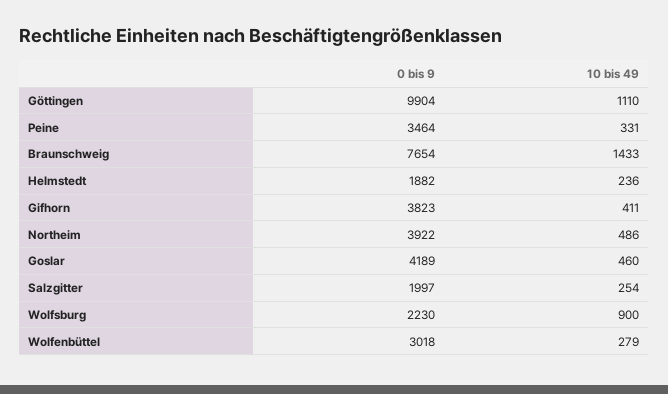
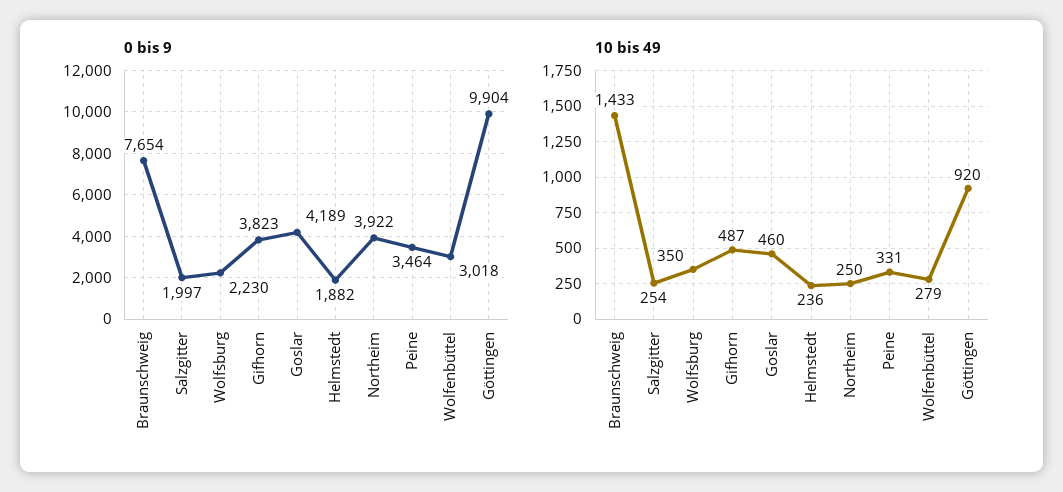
10 bis 49, Göttingen: 1110 -> 920
10 bis 49, Gifhorn: 411 -> 487
10 bis 49, Northeim: 486 -> 250
10 bis 49, Wolfsburg: 900 -> 350

